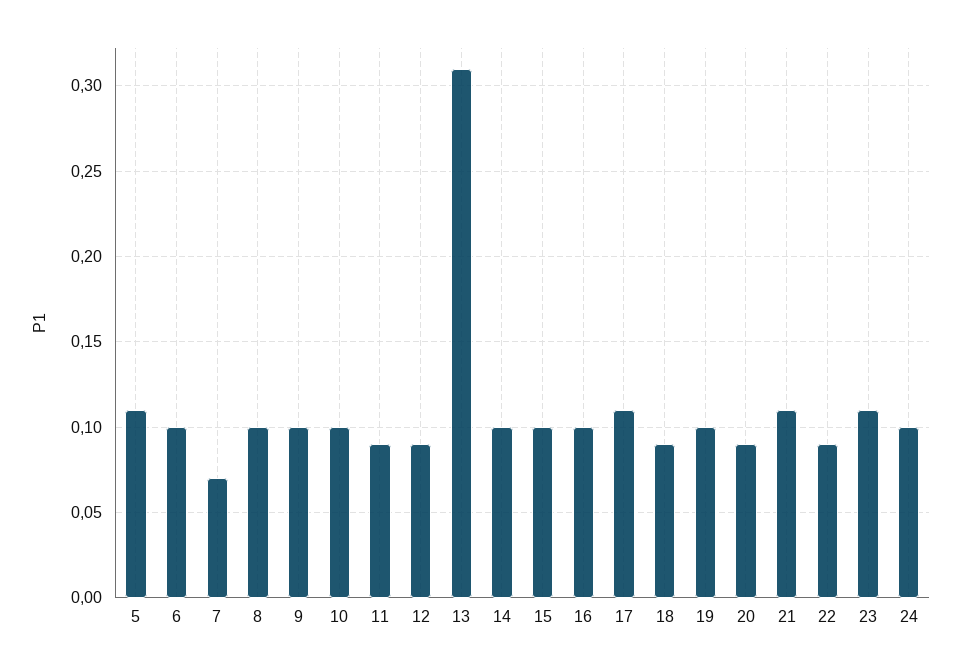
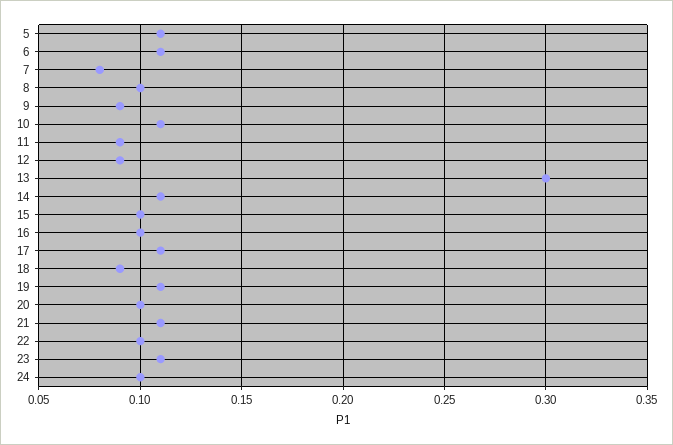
6: 0.1 -> 0.11
7: 0.07 -> 0.08
9: 0.1 -> 0.09
10: 0.1 -> 0.11
13: 0.31 -> 0.3
14: 0.1 -> 0.11
19: 0.1 -> 0.11
20: 0.09 -> 0.1
22: 0.09 -> 0.1

